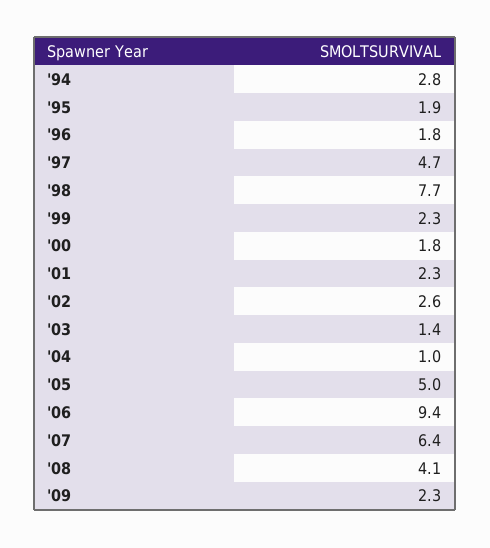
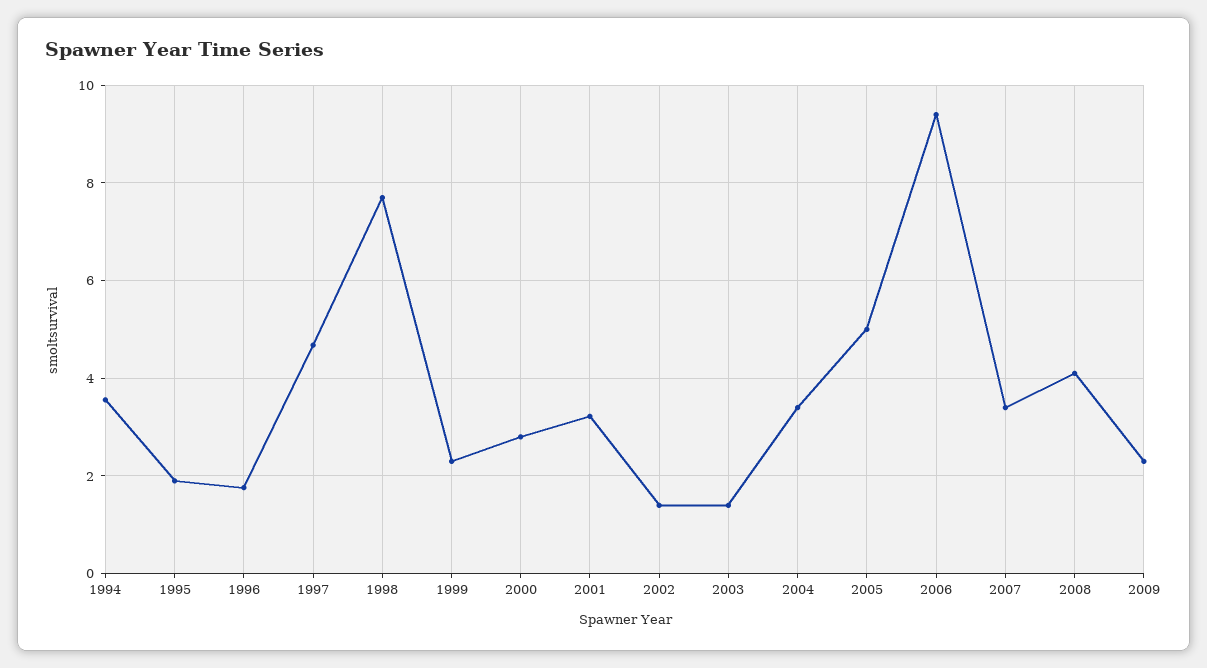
'94: 2.8 -> 3.6
'00: 1.8 -> 2.8
'01: 2.3 -> 3.2
'02: 2.6 -> 1.4
'04: 1 -> 3.4
'07: 6.4 -> 3.4

